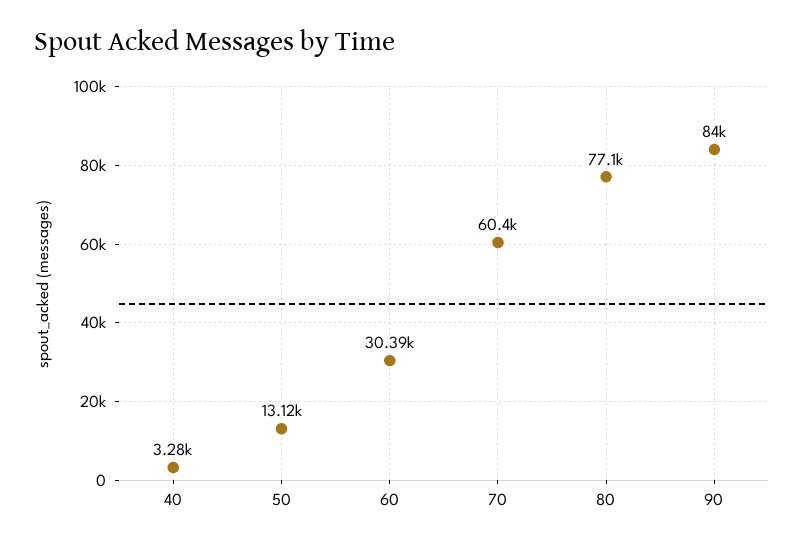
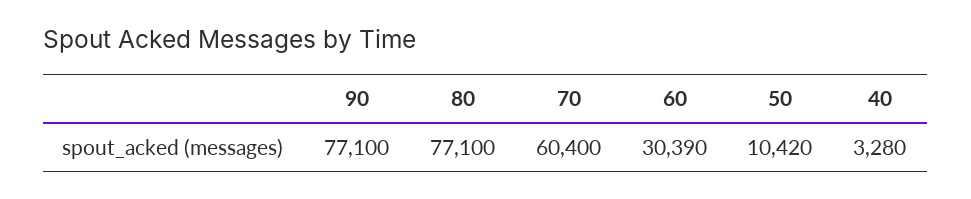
50: 13120 -> 10420
90: 84000 -> 77100

